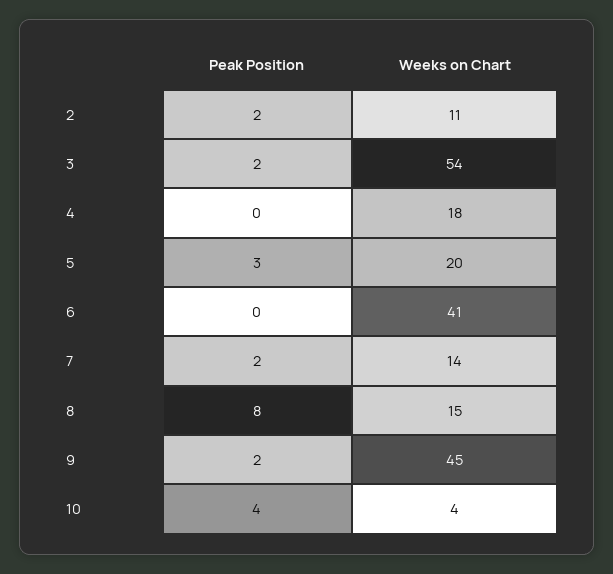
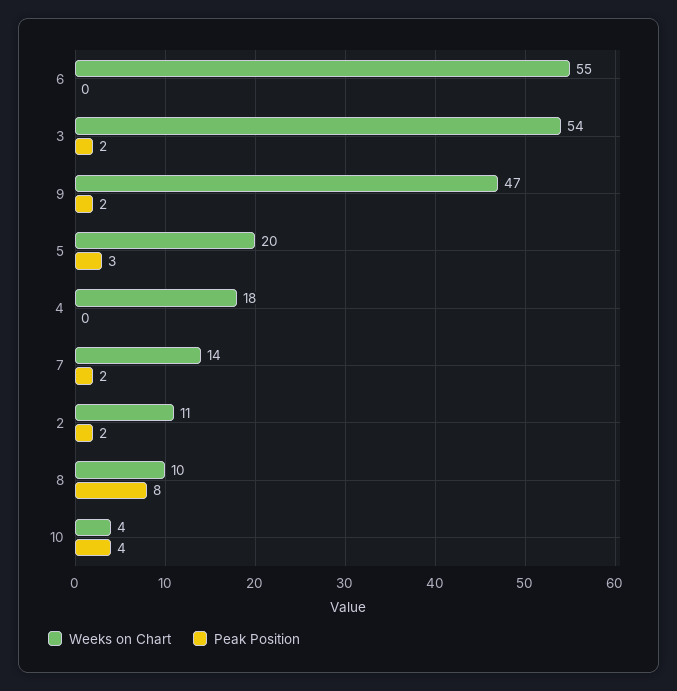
Weeks on Chart, 6: 41 -> 55
Weeks on Chart, 8: 15 -> 10
Weeks on Chart, 9: 45 -> 47

